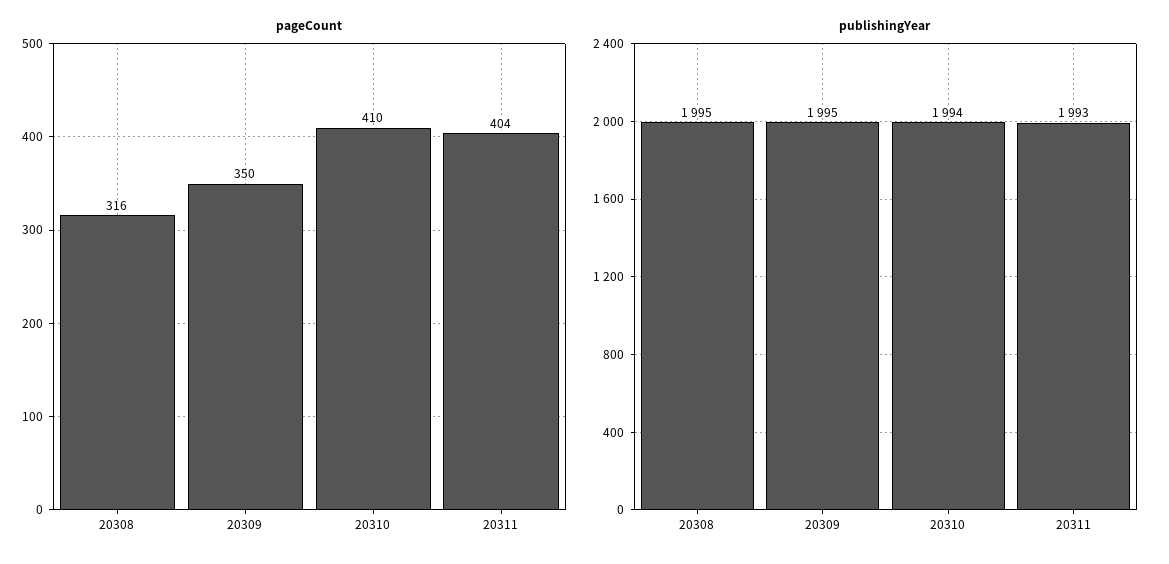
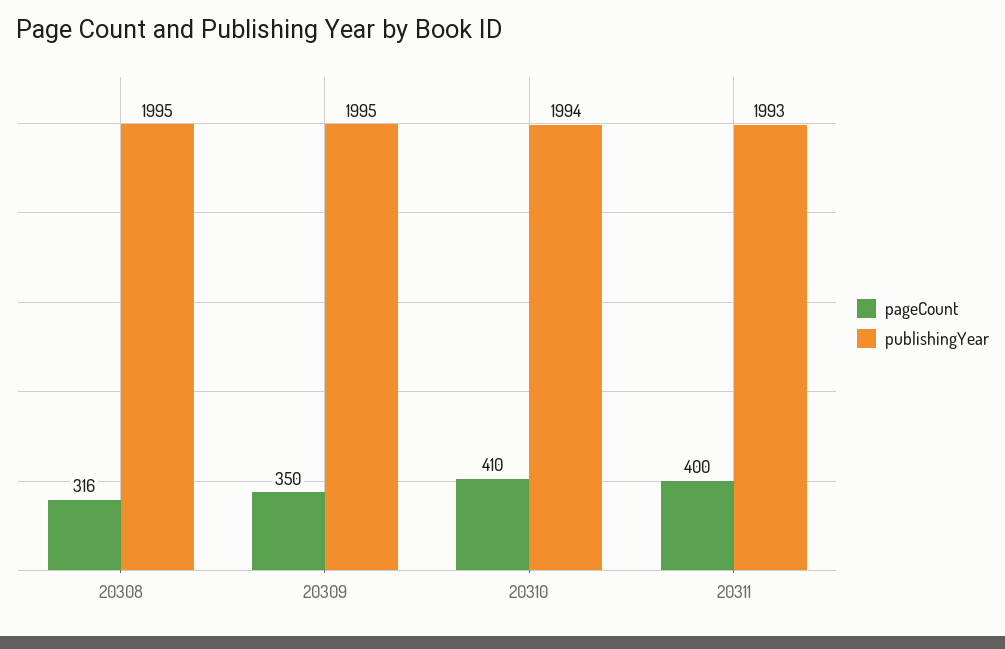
pageCount, 20311: 404 -> 400

